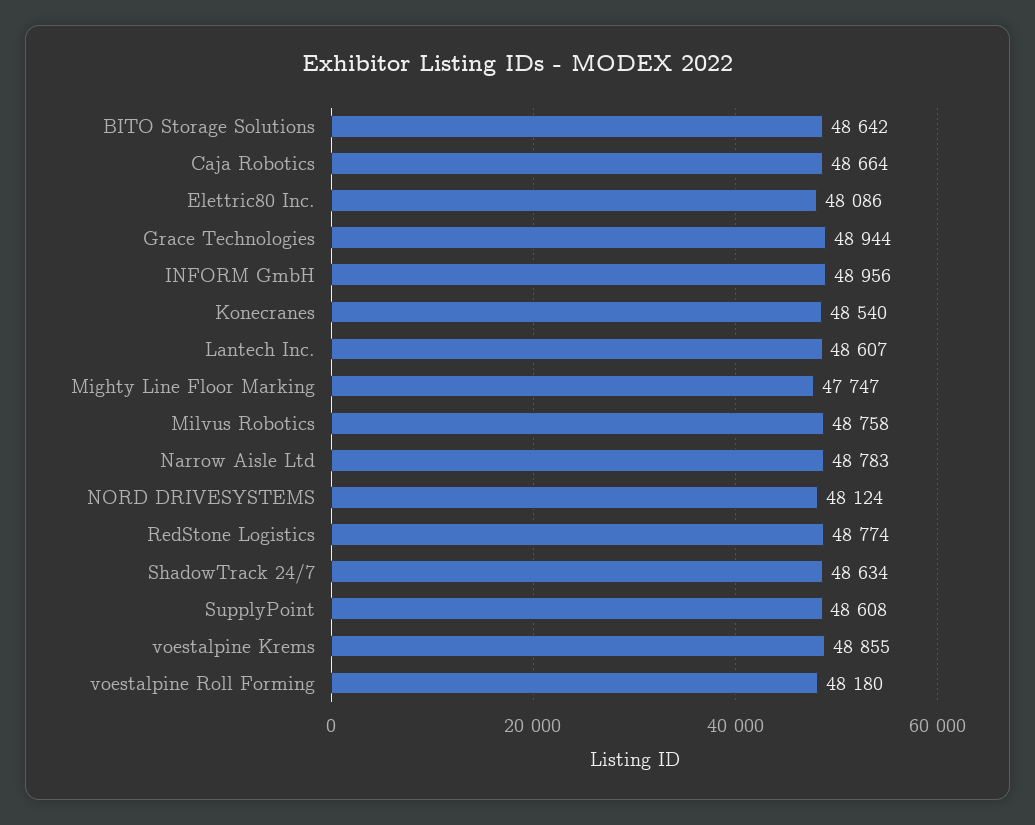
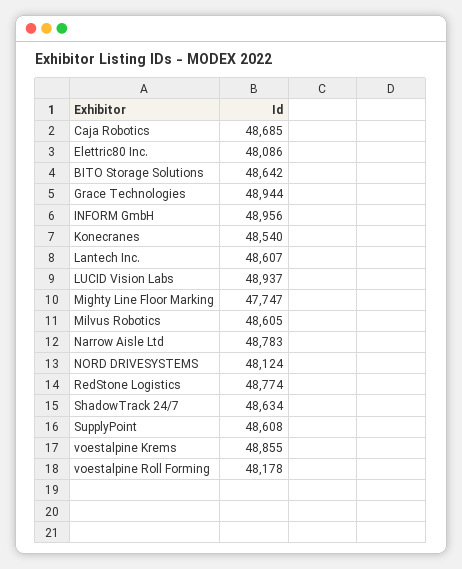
Caja Robotics: 48664 -> 48685
Milvus Robotics: 48758 -> 48605
voestalpine Roll Forming: 48180 -> 48178
LUCID Vision Labs: none -> 48937

